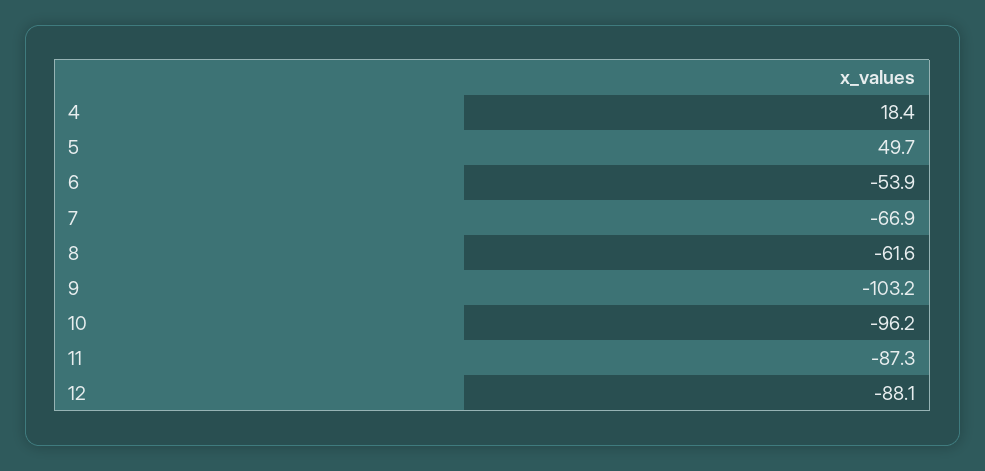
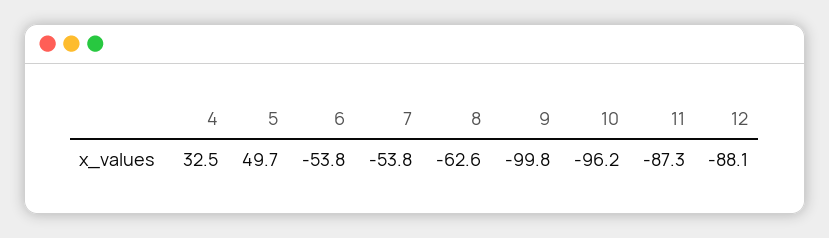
4: 18.4 -> 32.5
6: -53.9 -> -53.8
7: -66.9 -> -53.8
8: -61.6 -> -62.6
9: -103.2 -> -99.8

